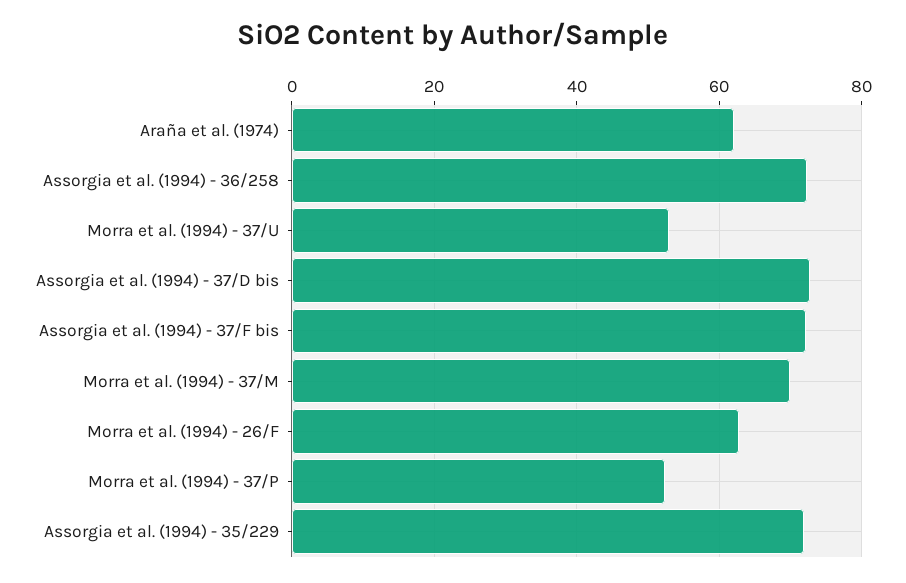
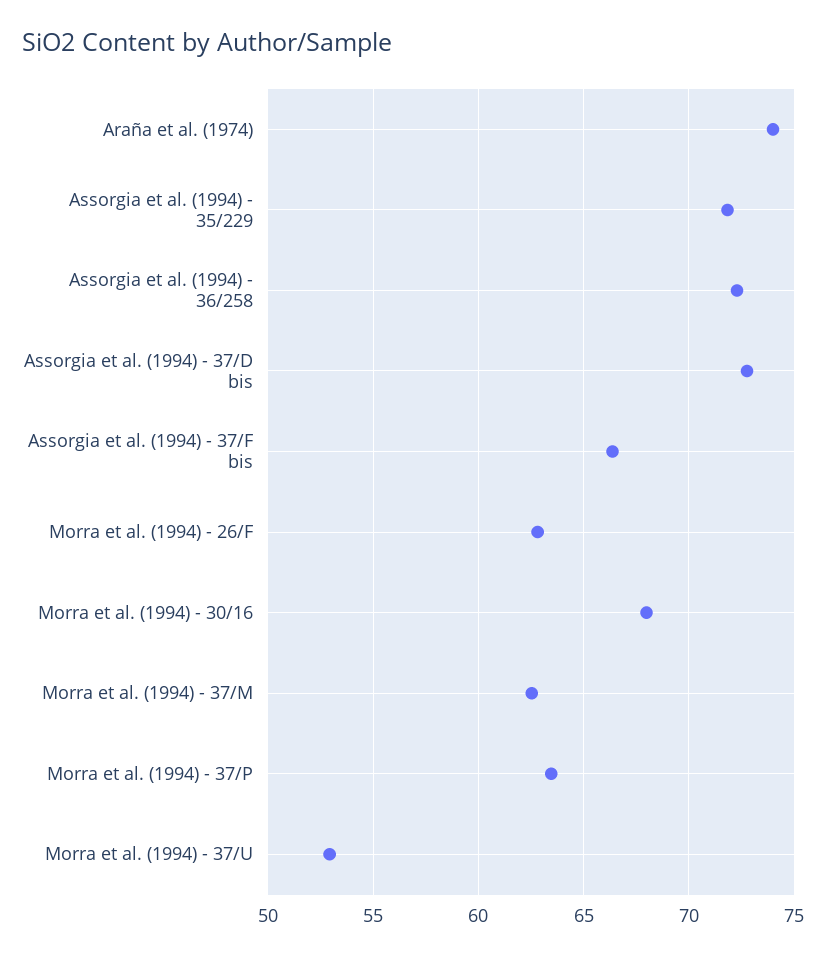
Araña et al. (1974): 62 -> 74
Assorgia et al. (1994) - 37/F bis: 72 -> 66.5
Morra et al. (1994) - 37/M: 70 -> 62.5
Morra et al. (1994) - 37/P: 52 -> 63.5
Morra et al. (1994) - 30/16: none -> 68

